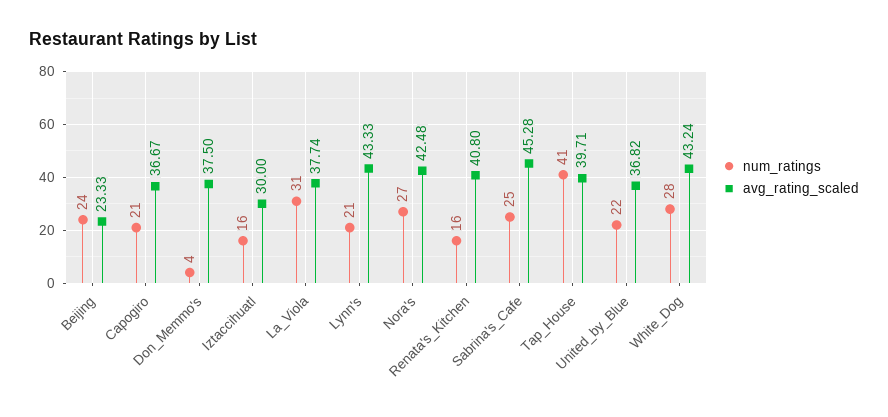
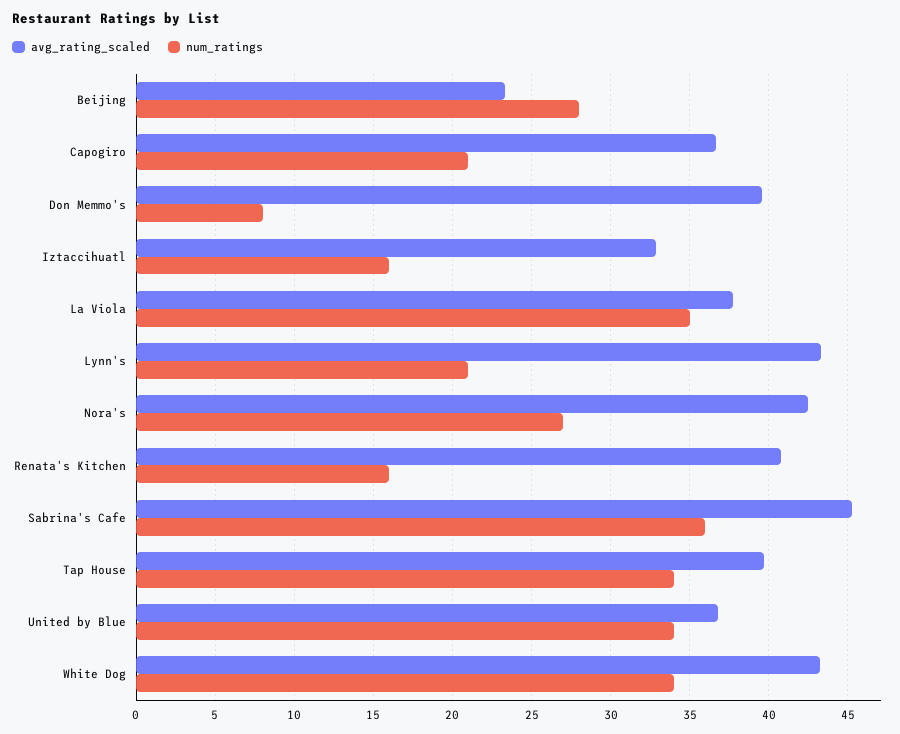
num_ratings, Beijing: 24 -> 28
num_ratings, Don_Memmo's: 4 -> 8
avg_rating_scaled, Don_Memmo's: 37.5 -> 39.5
avg_rating_scaled, Iztaccihuatl: 30 -> 33
num_ratings, La_Viola: 31 -> 35
num_ratings, Sabrina's_Cafe: 25 -> 36
num_ratings, Tap_House: 41 -> 34
num_ratings, United_by_Blue: 22 -> 34
num_ratings, White_Dog: 28 -> 34

